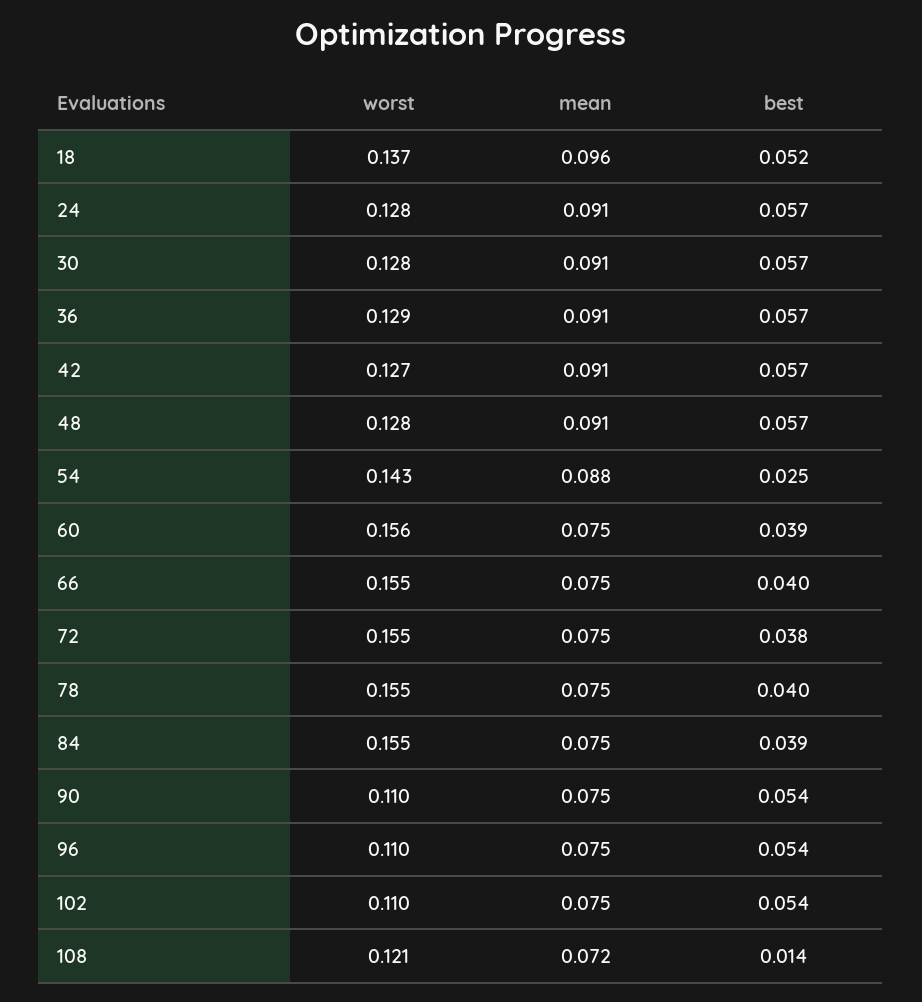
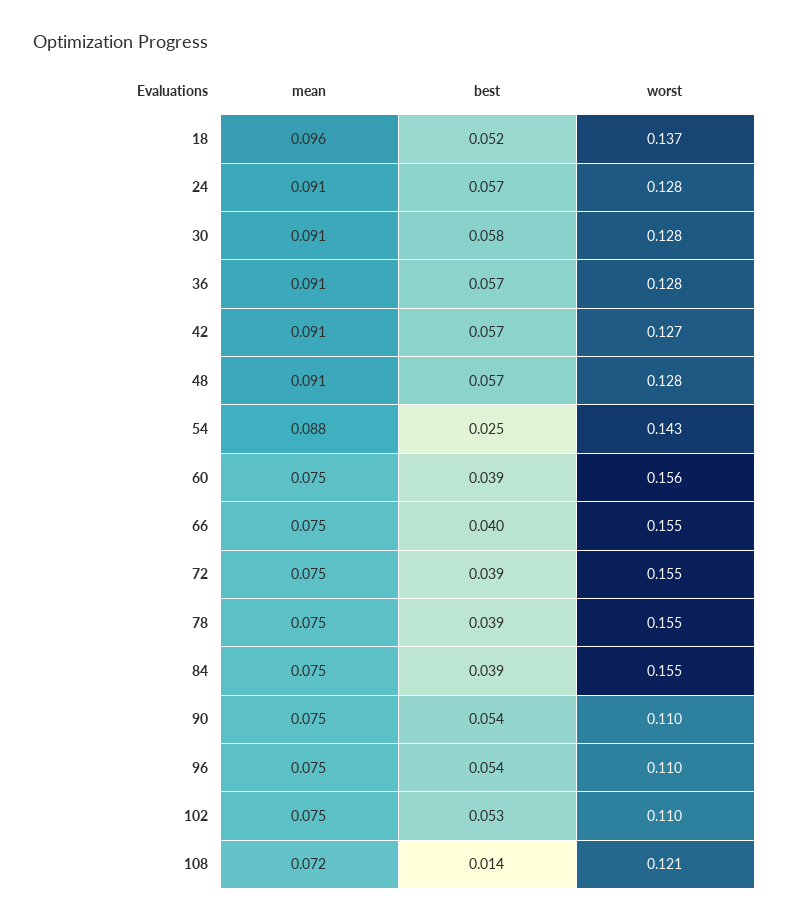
best, 30: 0.057 -> 0.058
worst, 36: 0.129 -> 0.128
best, 72: 0.038 -> 0.039
best, 78: 0.04 -> 0.039
best, 102: 0.054 -> 0.053

